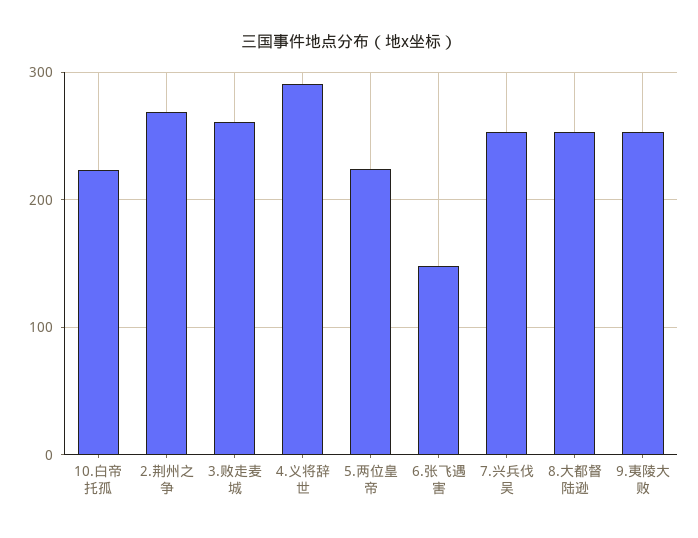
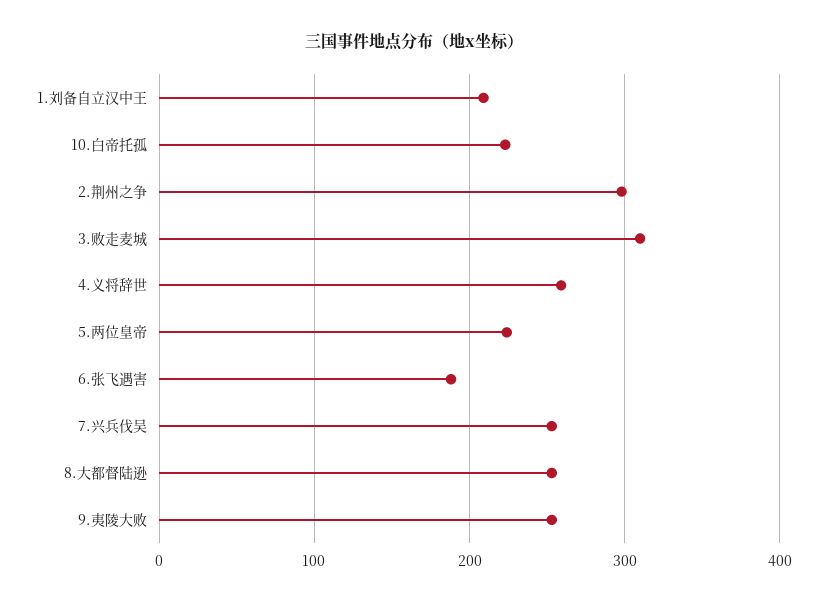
2.荆州之争: 270 -> 300
3.败走麦城: 260 -> 310
4.义将辞世: 290 -> 260
6.张飞遇害: 150 -> 190
1.刘备自立汉中王: none -> 210

